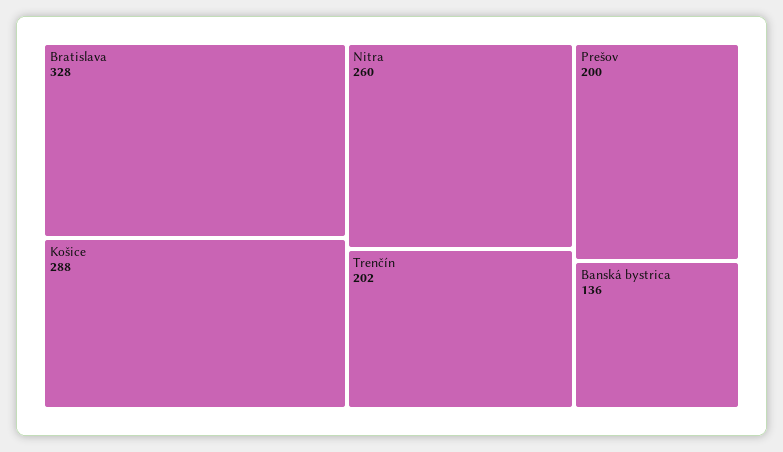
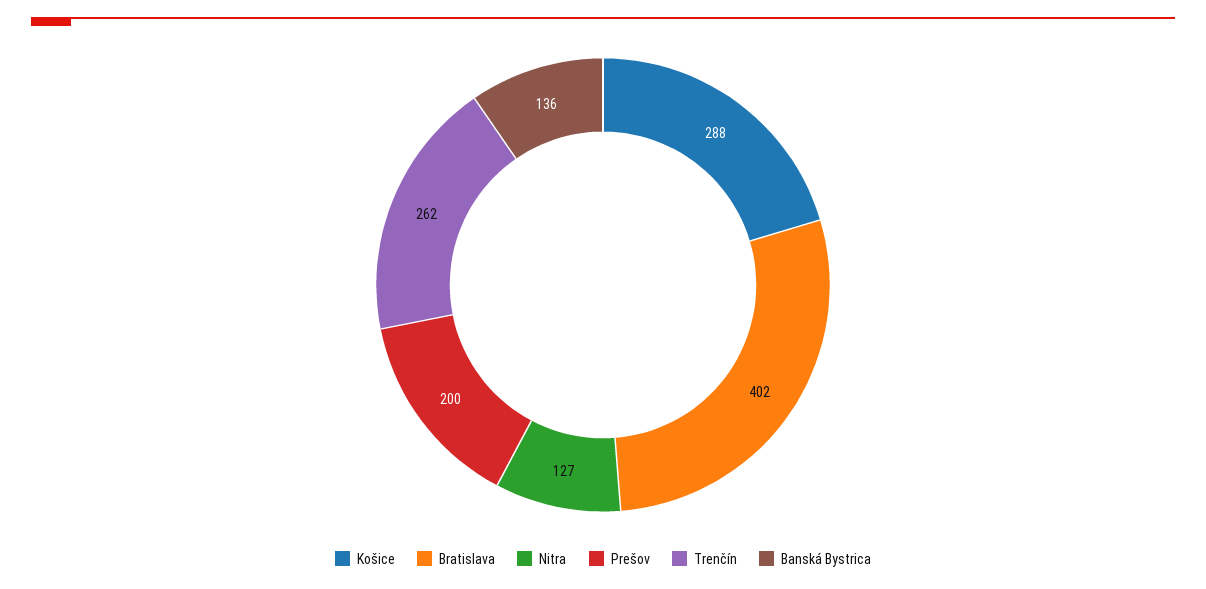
Bratislava: 328 -> 402
Nitra: 260 -> 127
Trenčín: 202 -> 262

